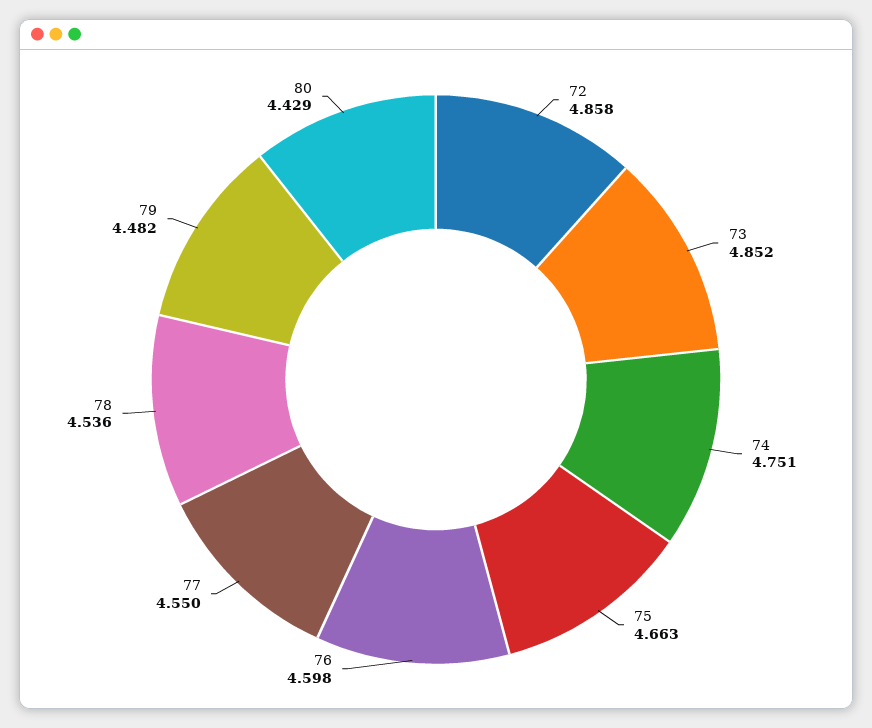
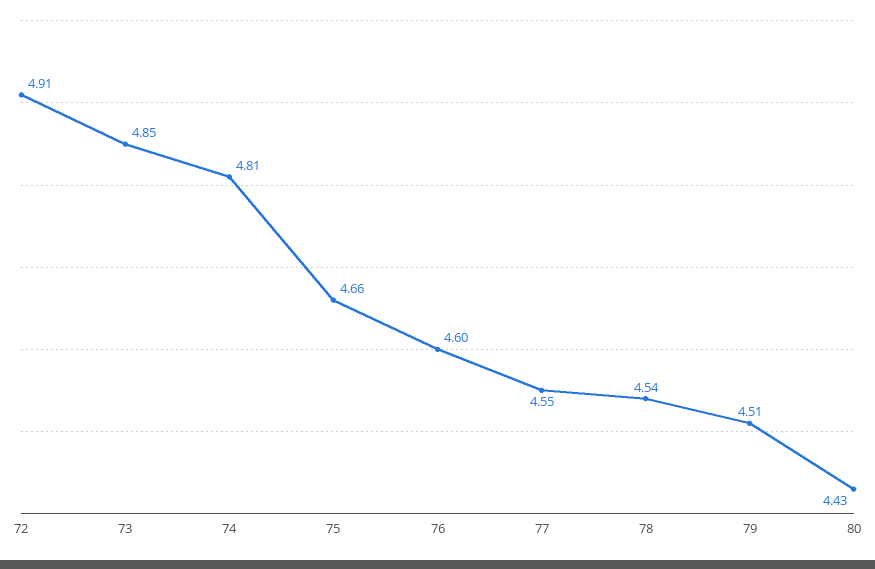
72: 4.858 -> 4.91
74: 4.751 -> 4.81
79: 4.482 -> 4.51

